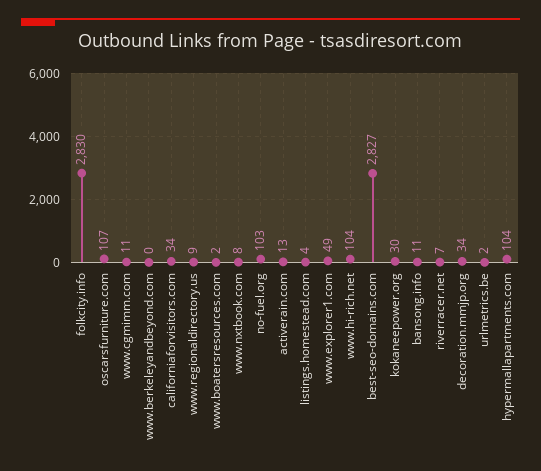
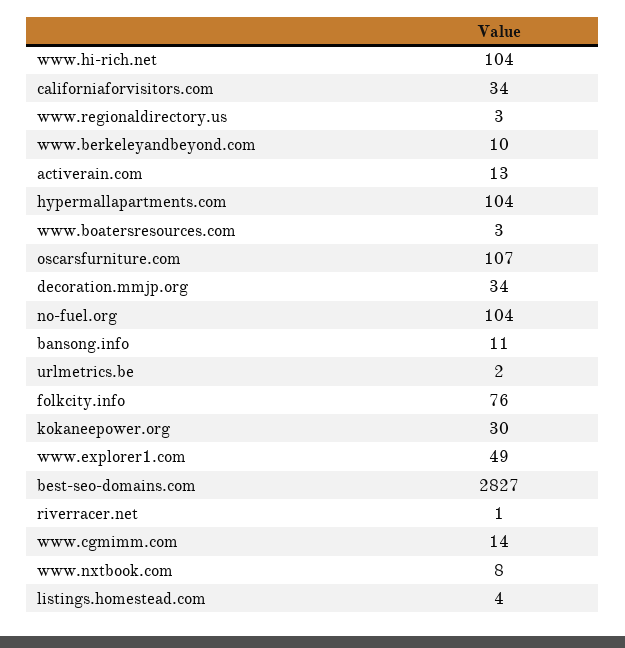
folkcity.info: 2830 -> 76
www.cgmimm.com: 11 -> 14
www.berkeleyandbeyond.com: 0 -> 10
www.regionaldirectory.us: 9 -> 3
www.boatersresources.com: 2 -> 3
no-fuel.org: 103 -> 104
riverracer.net: 7 -> 1

